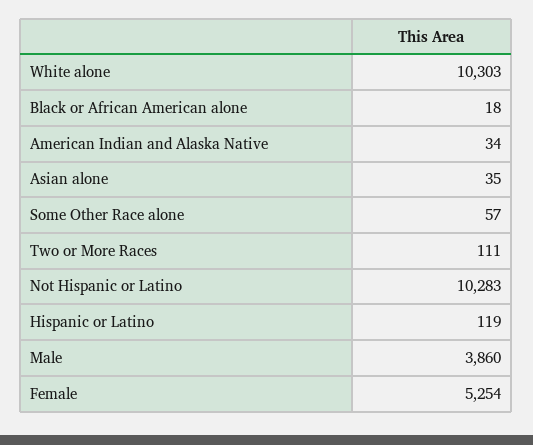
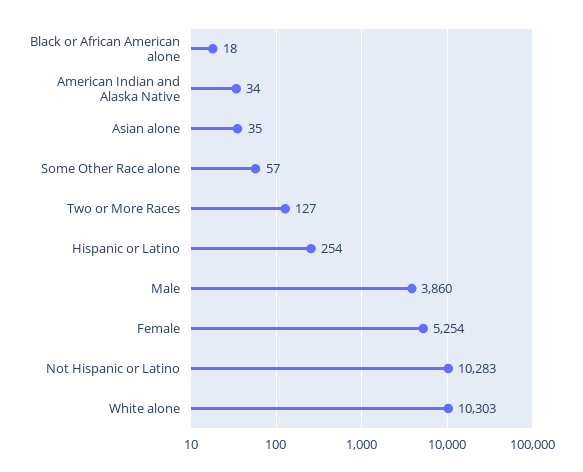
Two or More Races: 111 -> 127
Hispanic or Latino: 119 -> 254

